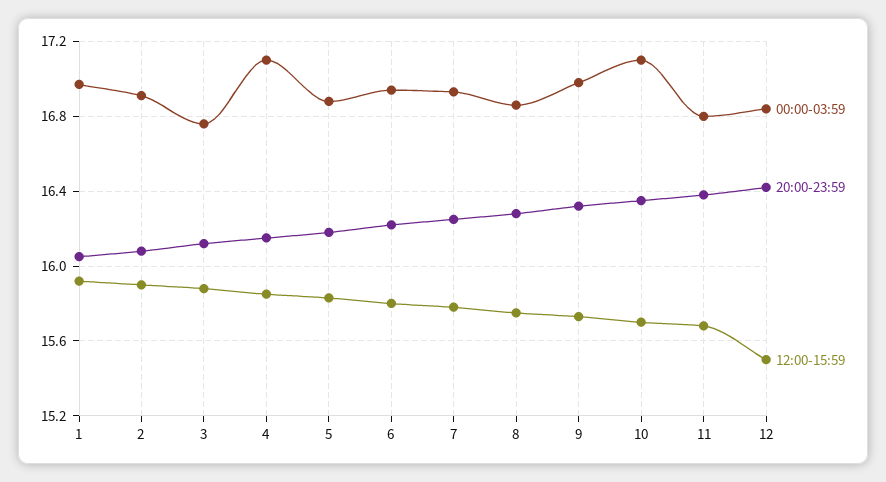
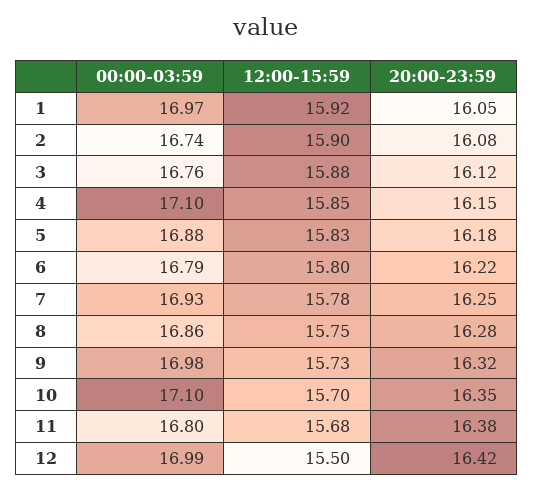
00:00-03:59, 2: 16.9 -> 16.74
00:00-03:59, 6: 16.95 -> 16.79
00:00-03:59, 12: 16.85 -> 16.99

